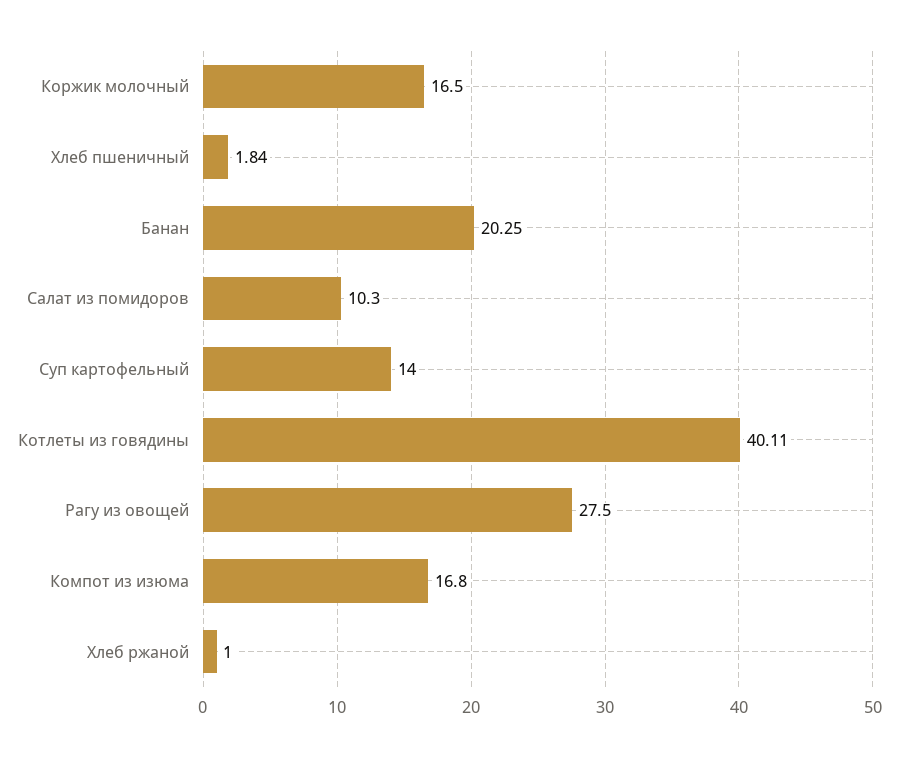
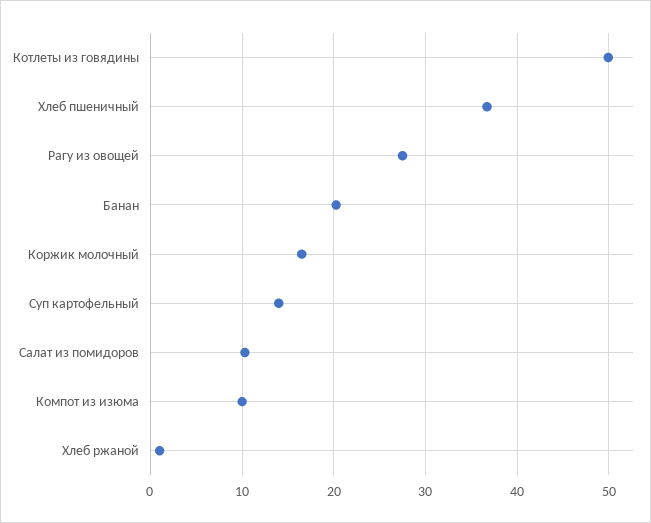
Хлеб пшеничный: 1.84 -> 37
Котлеты из говядины: 40.11 -> 50
Компот из изюма: 16.8 -> 10

